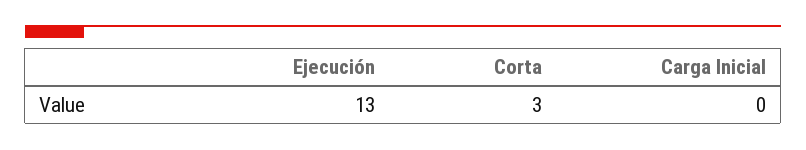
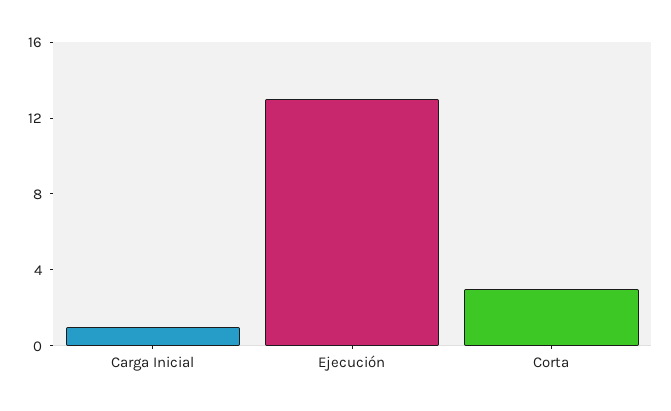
Carga Inicial: 0 -> 1

